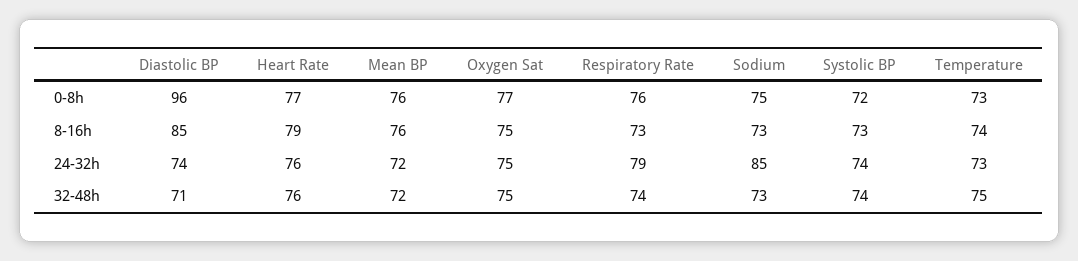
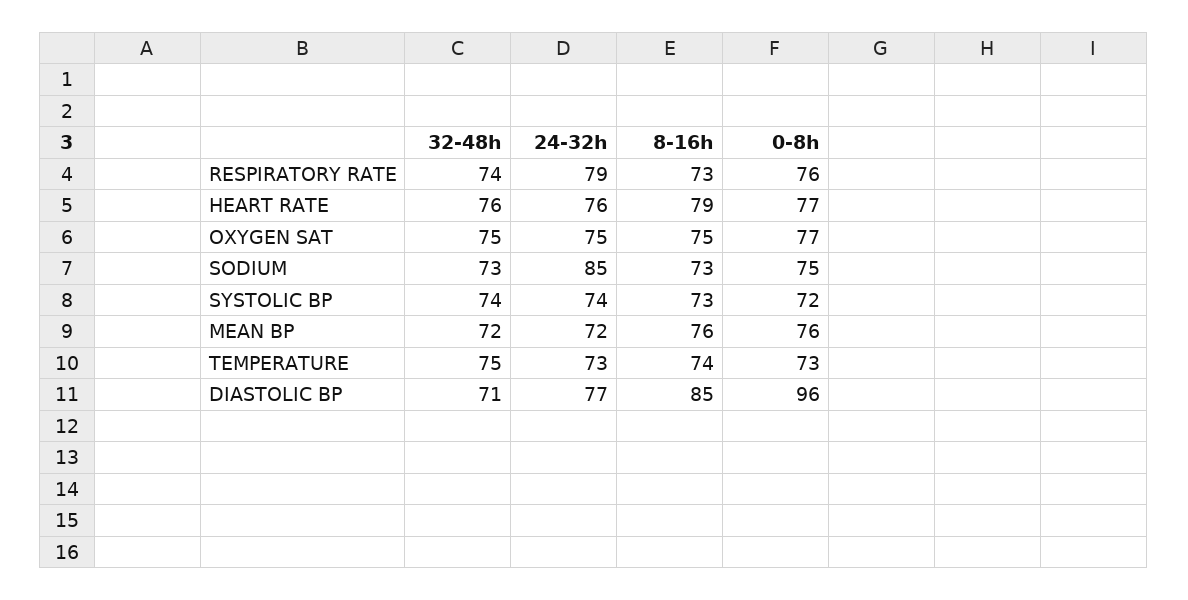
Diastolic BP, 24-32h: 74 -> 77

